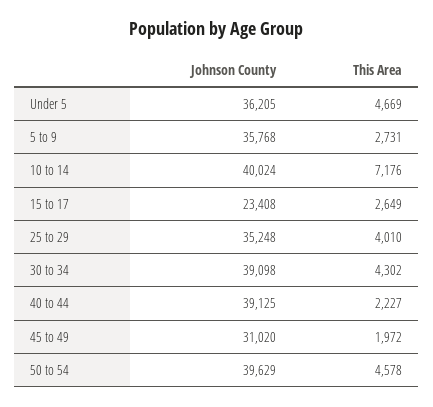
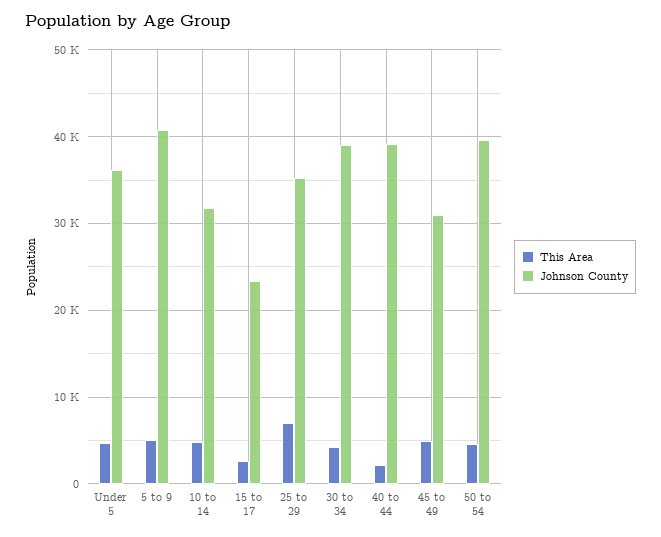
Johnson County, 5 to 9: 35768 -> 41000
This Area, 5 to 9: 2731 -> 5000
Johnson County, 10 to 14: 40024 -> 32000
This Area, 10 to 14: 7176 -> 5000
This Area, 25 to 29: 4010 -> 7000
This Area, 45 to 49: 1972 -> 5000

